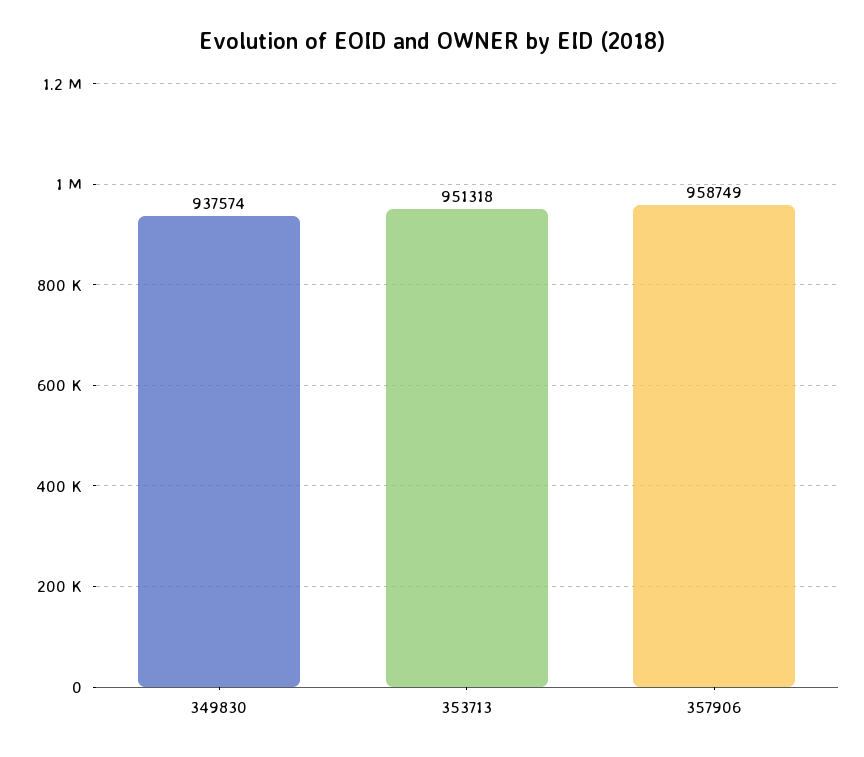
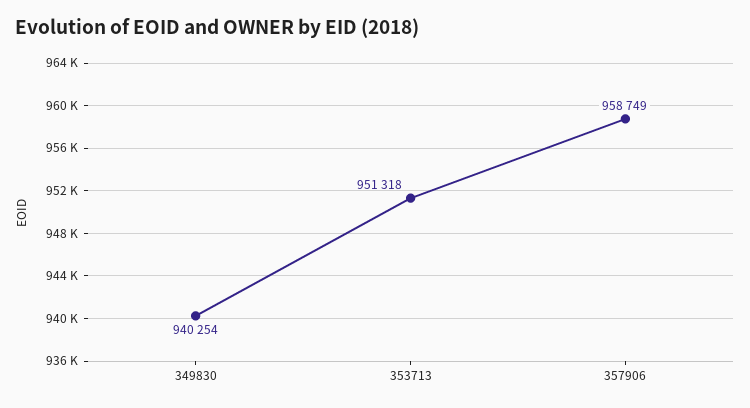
349830: 937574 -> 940254

